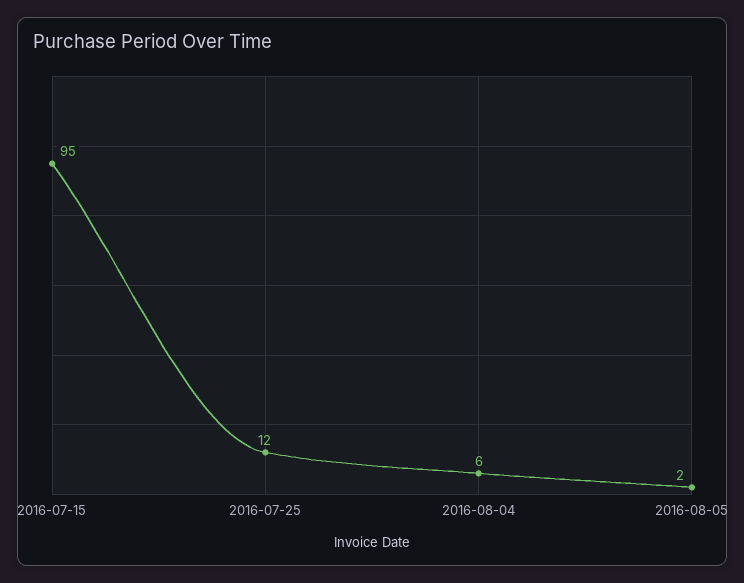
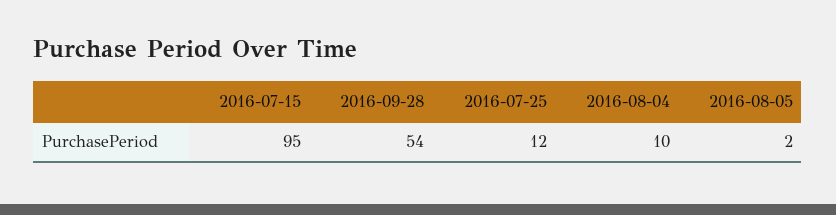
2016-08-04: 6 -> 10
2016-09-28: none -> 54

